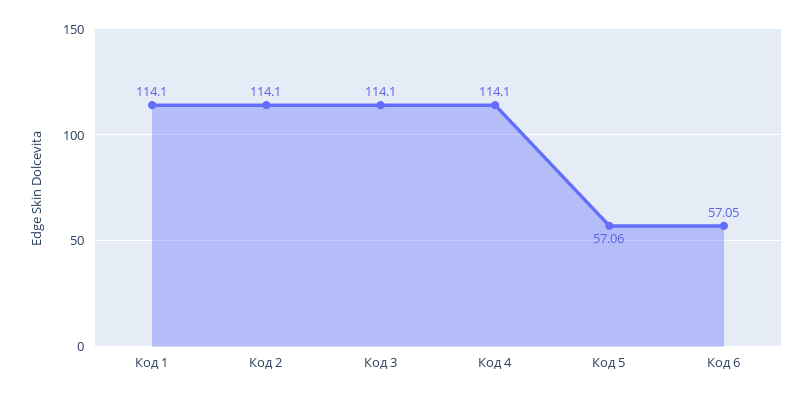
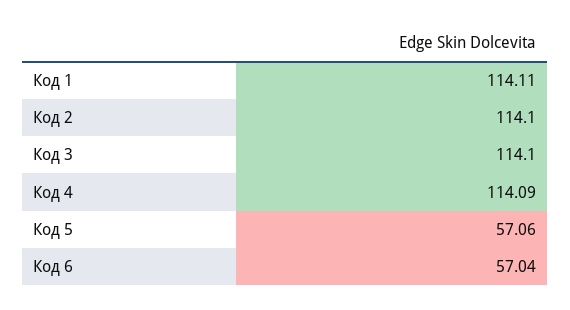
Код 1: 114.1 -> 114.11
Код 4: 114.1 -> 114.09
Код 6: 57.05 -> 57.04

